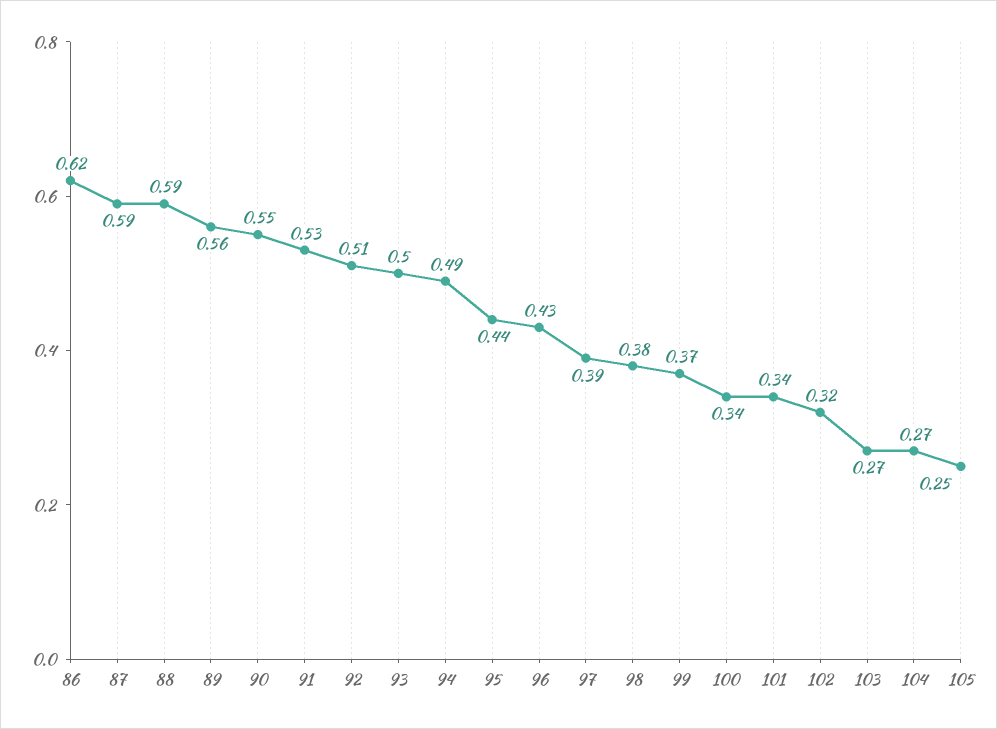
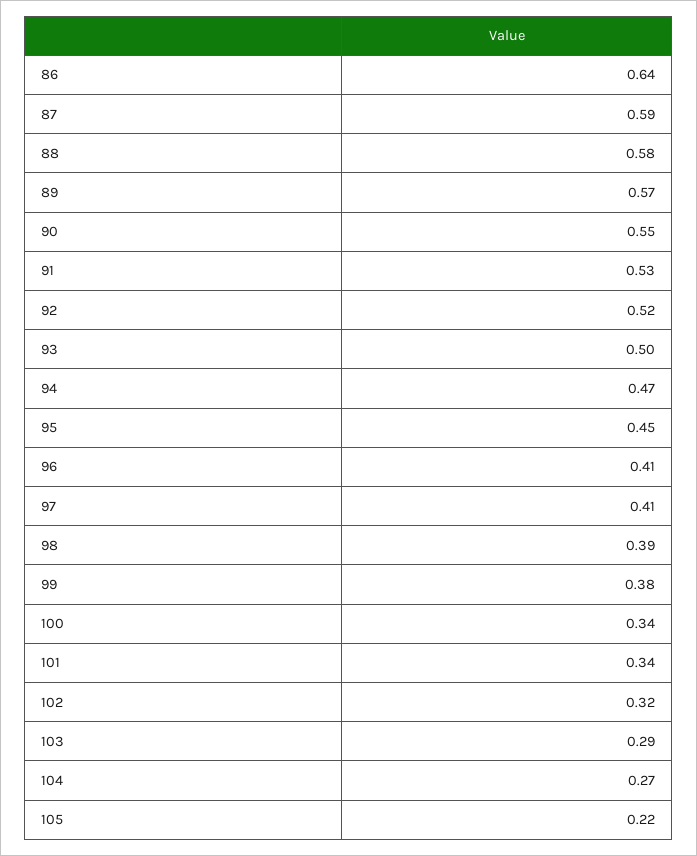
86: 0.62 -> 0.64
88: 0.59 -> 0.58
89: 0.56 -> 0.57
92: 0.51 -> 0.52
94: 0.49 -> 0.47
95: 0.44 -> 0.45
96: 0.43 -> 0.41
97: 0.39 -> 0.41
98: 0.38 -> 0.39
99: 0.37 -> 0.38
103: 0.27 -> 0.29
105: 0.25 -> 0.22

